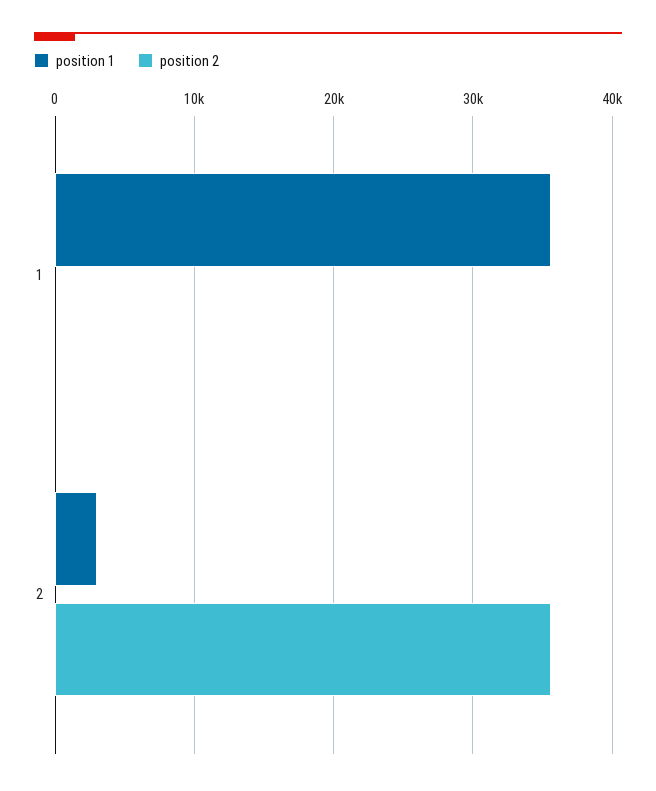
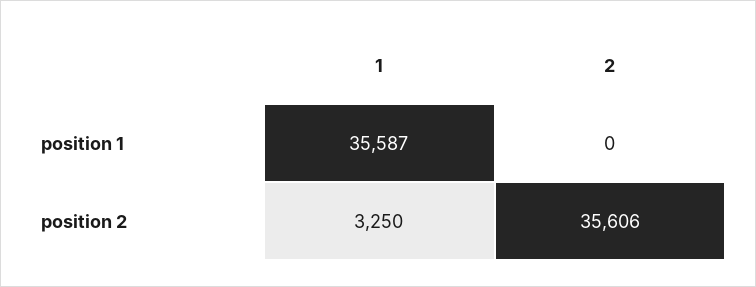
position 2, 1: 0 -> 3250
position 1, 2: 3000 -> 0

